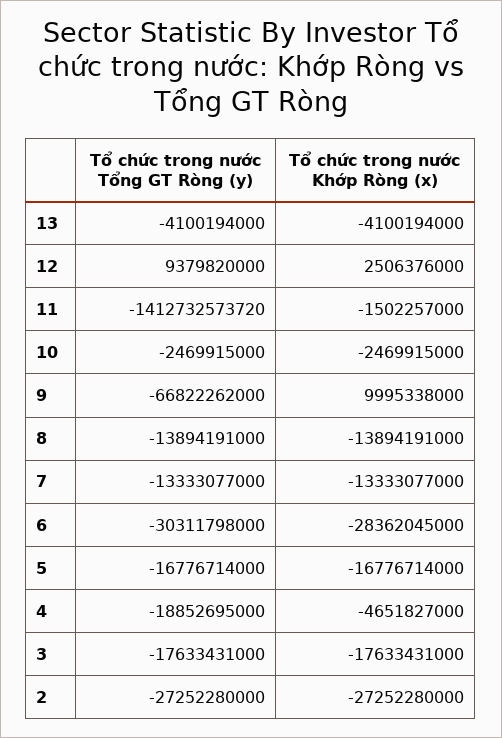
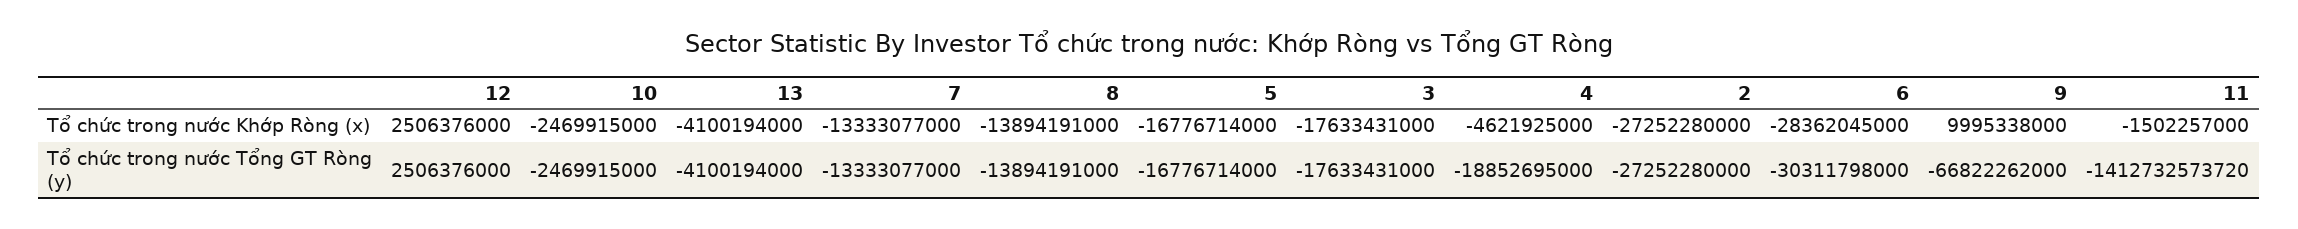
Tổ chức trong nước Tổng GT Ròng (y), 12: 9379820000 -> 2506376000
Tổ chức trong nước Khớp Ròng (x), 4: -4651827000 -> -4621925000

